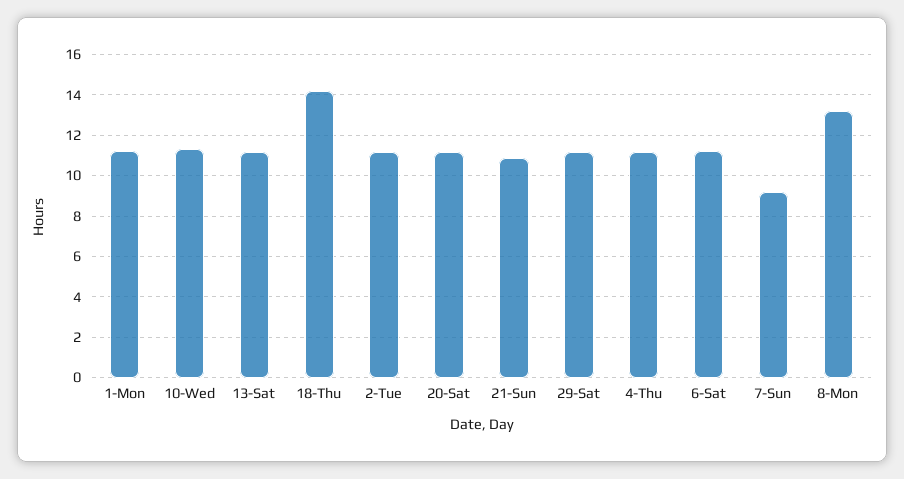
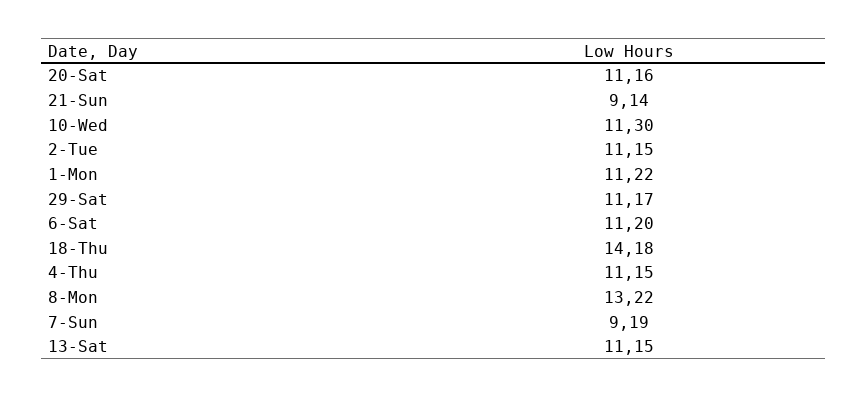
21-Sun: 11 -> 9.14

